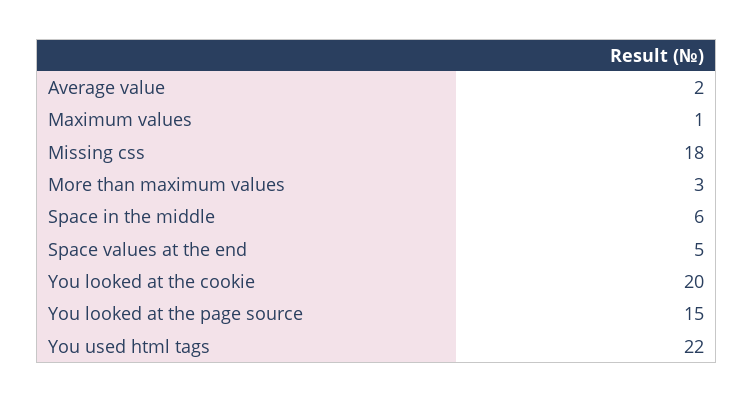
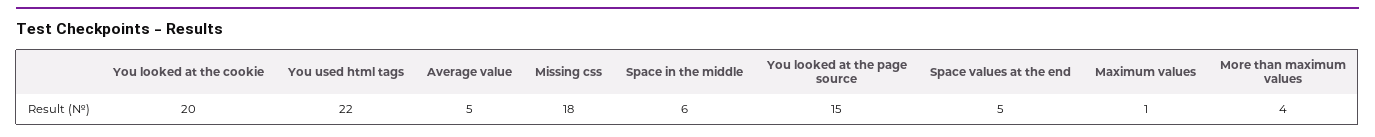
Average value: 2 -> 5
More than maximum values: 3 -> 4

